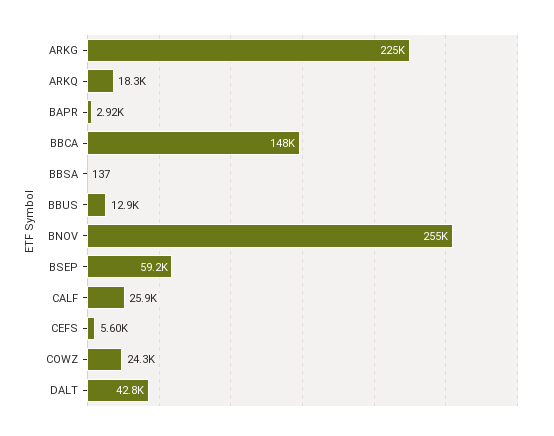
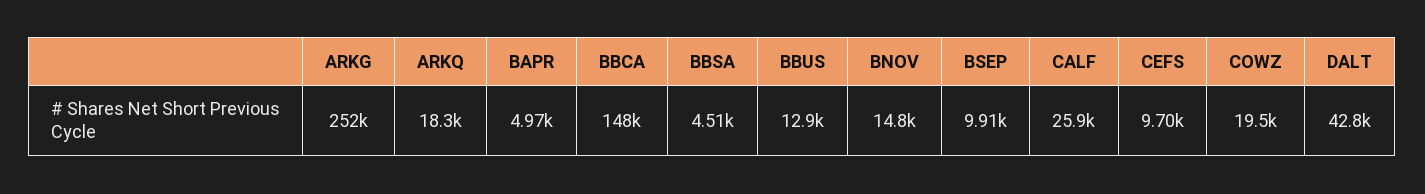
ARKG: 225000 -> 252000
BAPR: 2920 -> 4970
BBSA: 137 -> 4510
BNOV: 255000 -> 14800
BSEP: 59200 -> 9910
CEFS: 5600 -> 9700
COWZ: 24300 -> 19500

